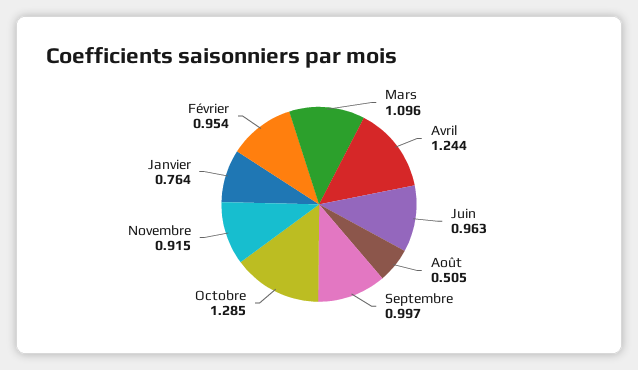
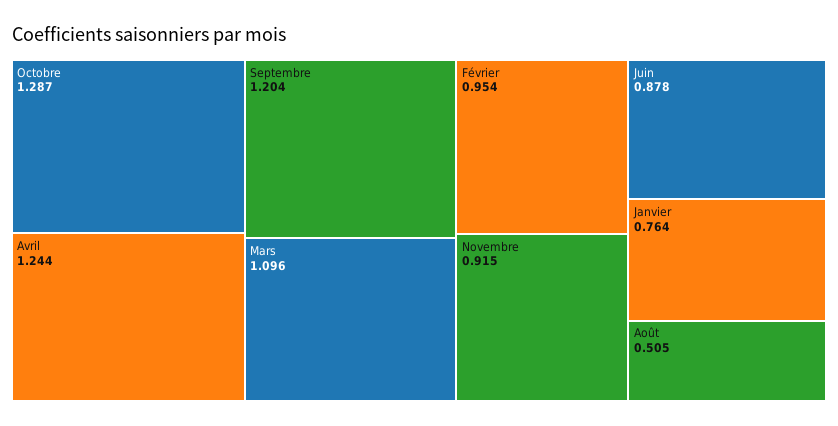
Juin: 0.963 -> 0.878
Septembre: 0.997 -> 1.204
Octobre: 1.285 -> 1.287

